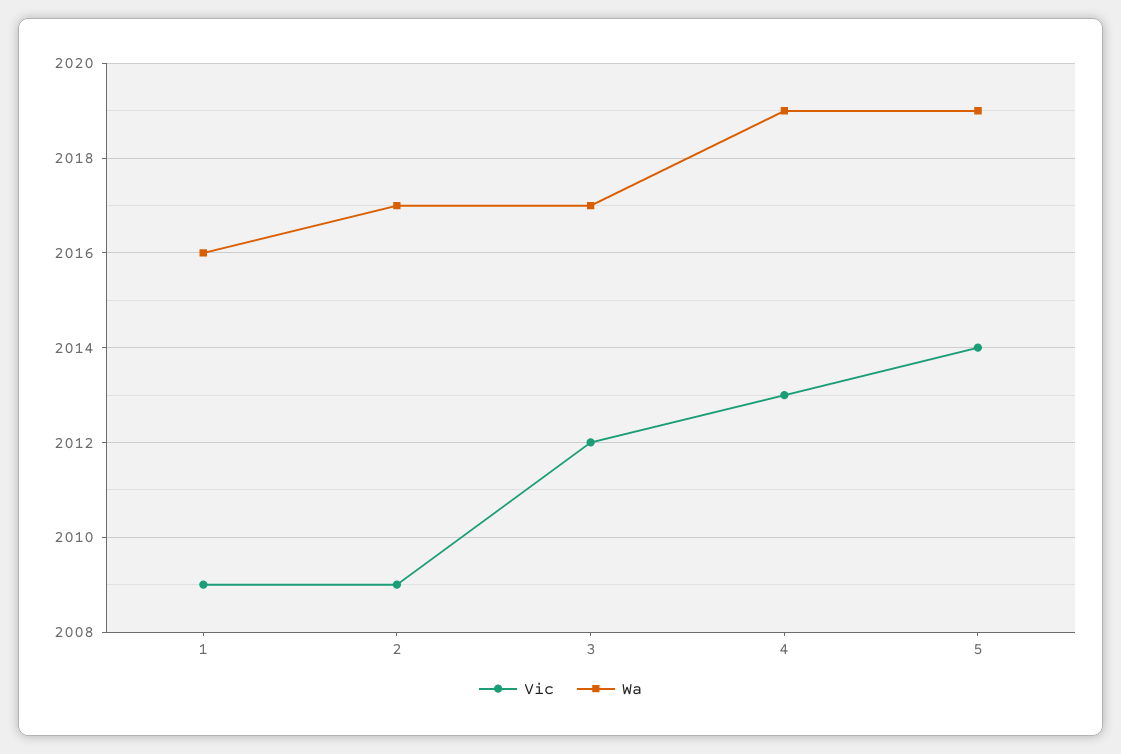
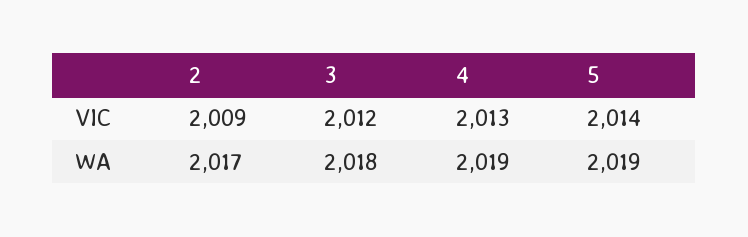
Vic, 1: 2009 -> none
Wa, 1: 2016 -> none
Wa, 3: 2017 -> 2018

